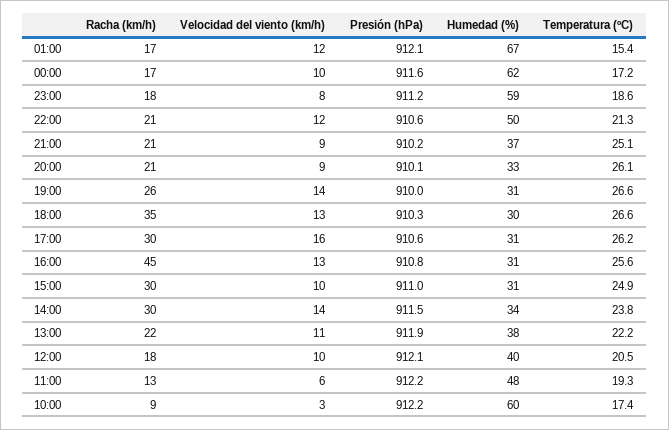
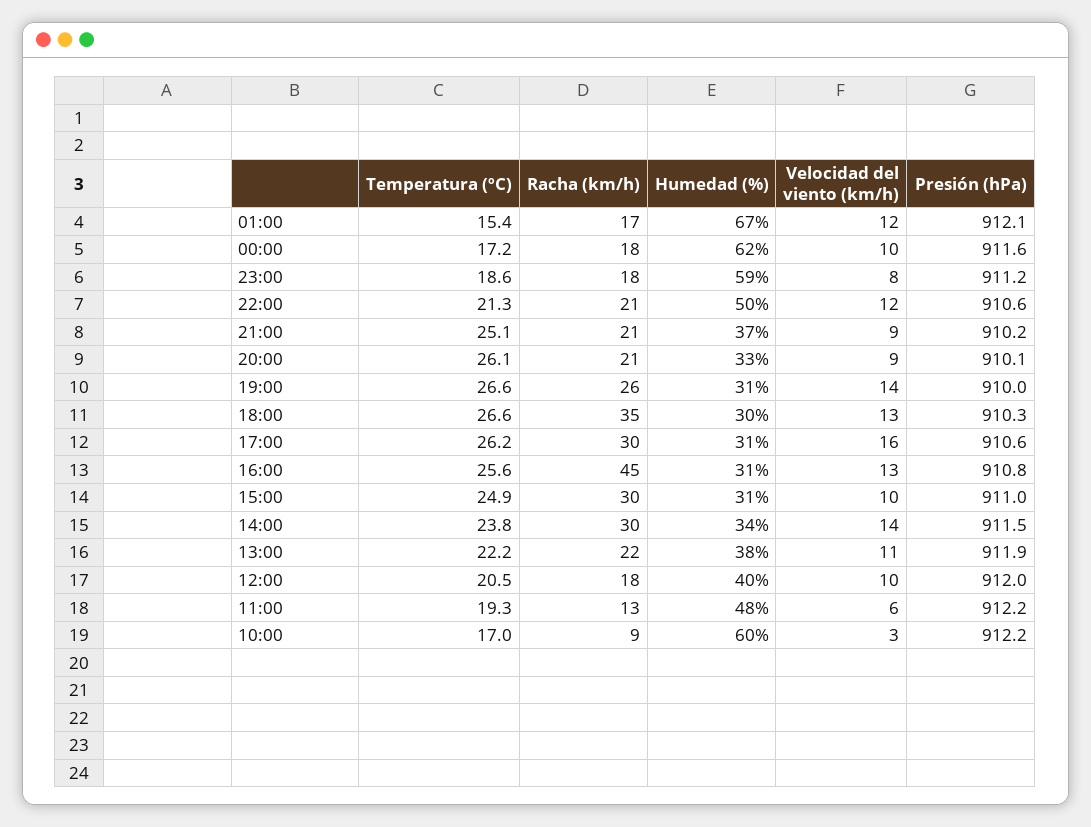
Racha (km/h), 00:00: 17 -> 18
Presión (hPa), 12:00: 912.1 -> 912
Temperatura (ºC), 10:00: 17.4 -> 17

